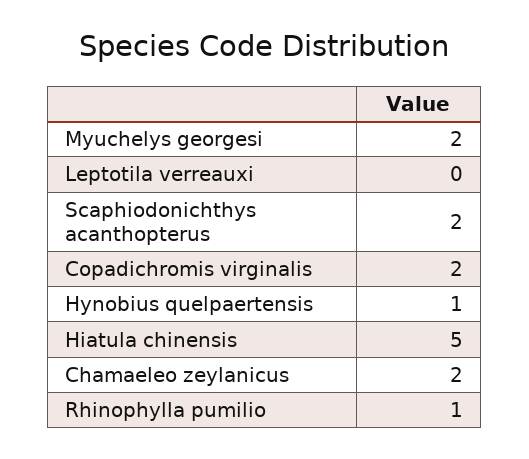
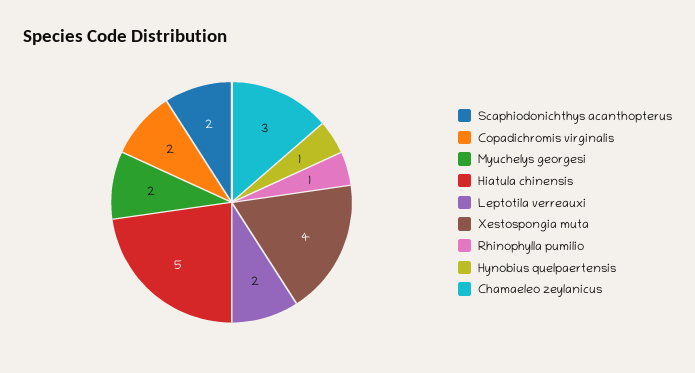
Leptotila verreauxi: 0 -> 2
Chamaeleo zeylanicus: 2 -> 3
Xestospongia muta: none -> 4

